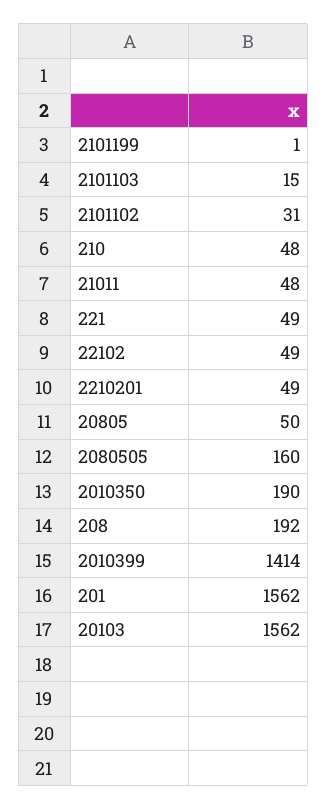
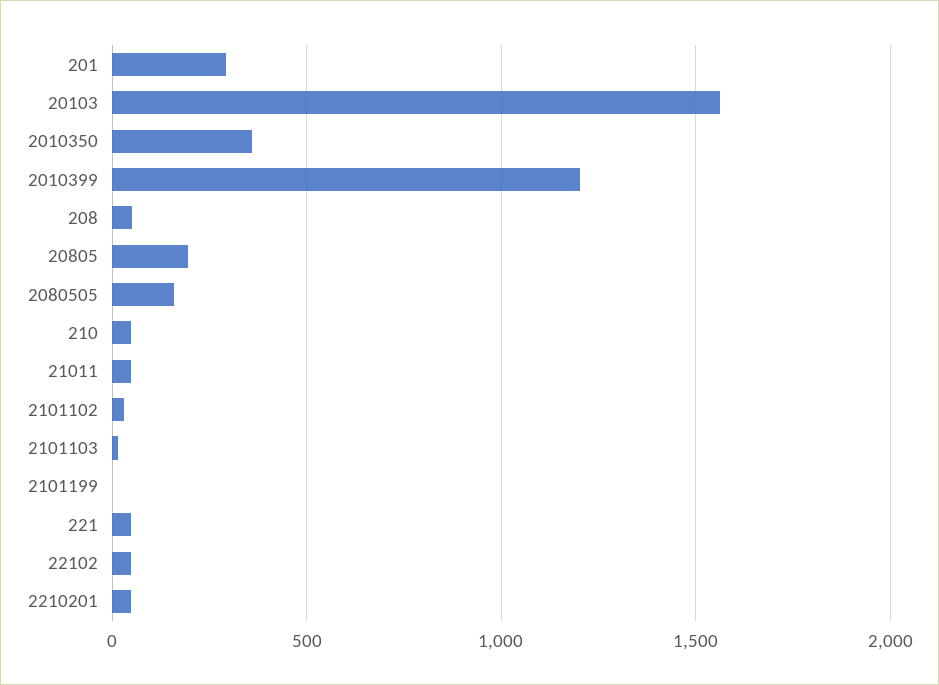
20805: 50 -> 200
2010350: 190 -> 350
208: 192 -> 50
2010399: 1414 -> 1200
201: 1562 -> 300

